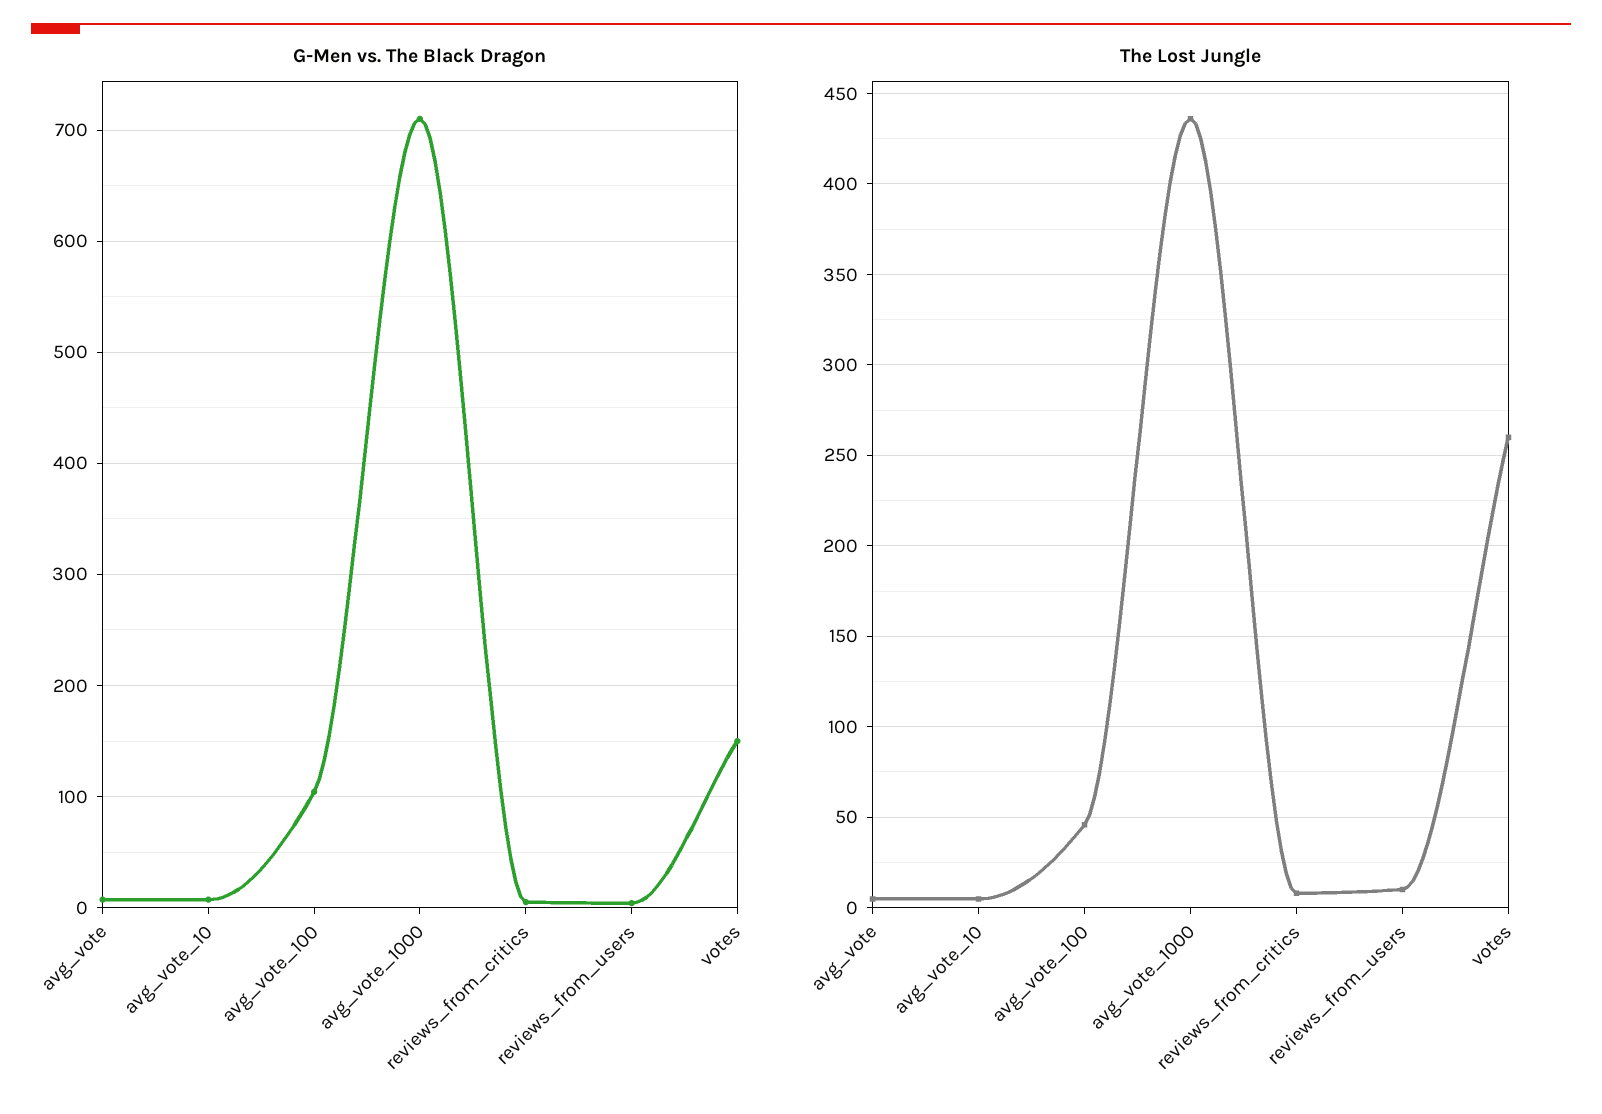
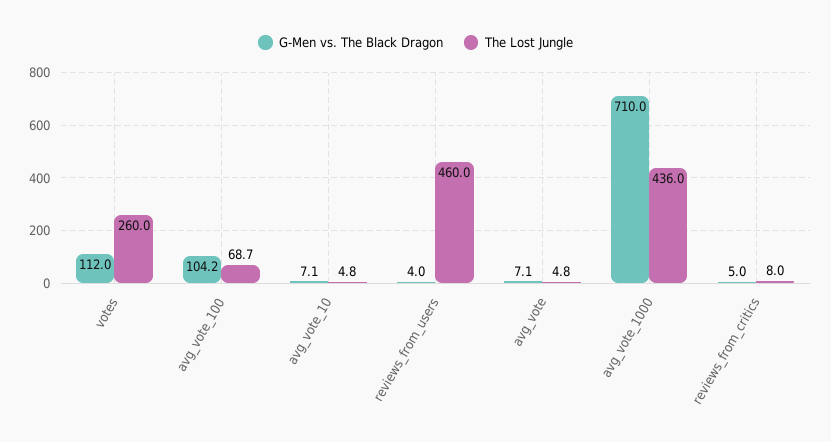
G-Men vs. The Black Dragon, votes: 150 -> 112
The Lost Jungle, avg_vote_100: 45 -> 68.7
The Lost Jungle, reviews_from_users: 10 -> 460

